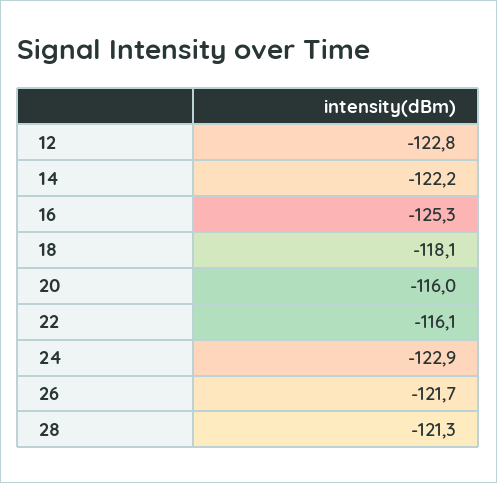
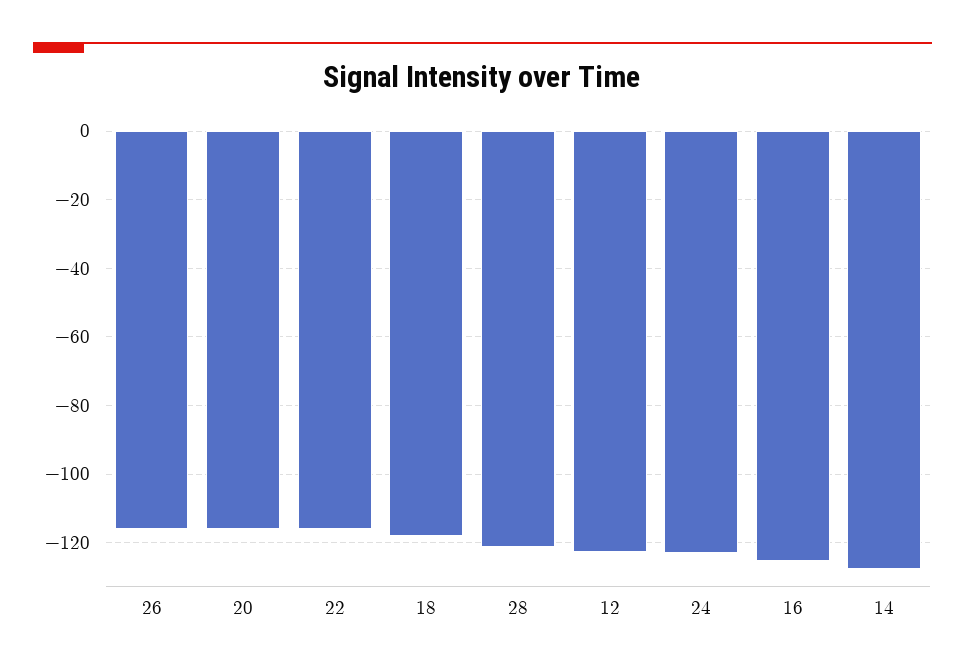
14: -122.2 -> -128
26: -121.7 -> -116

